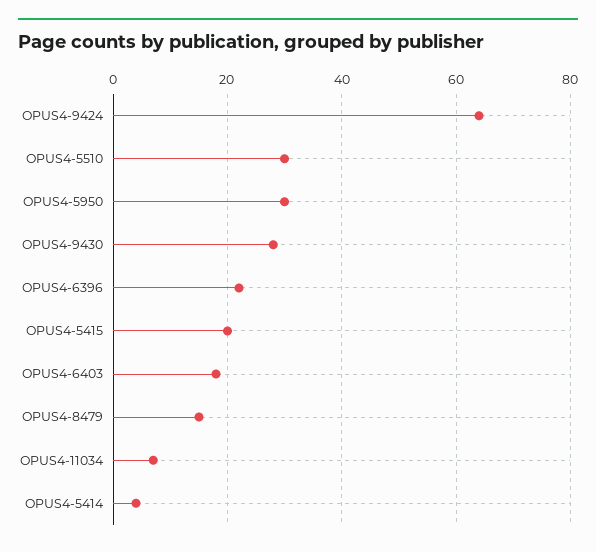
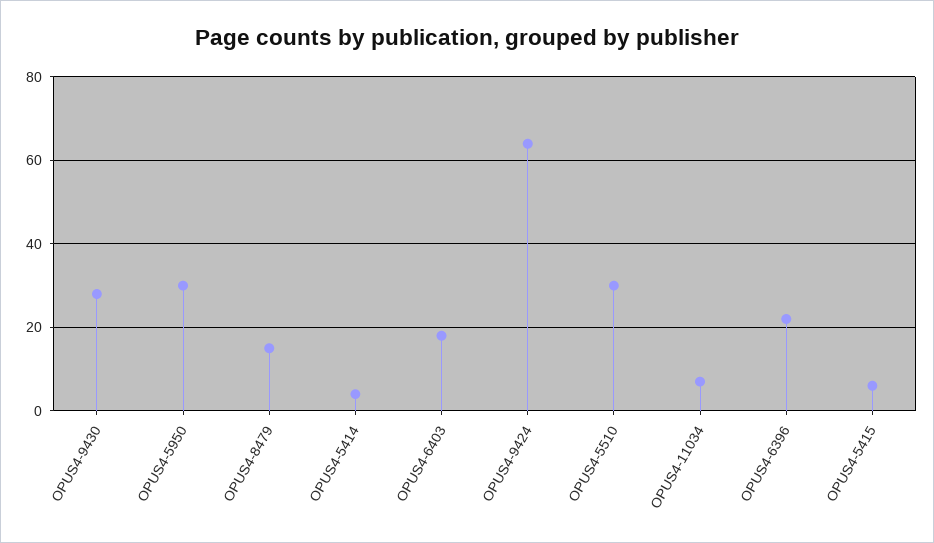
OPUS4-5415: 20 -> 5

